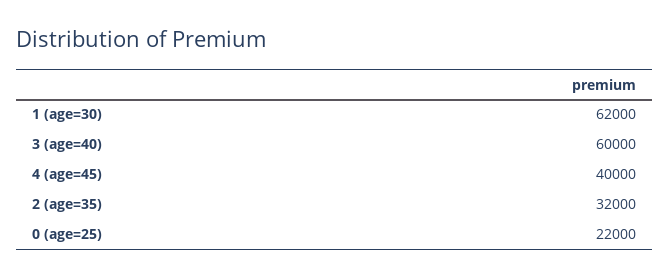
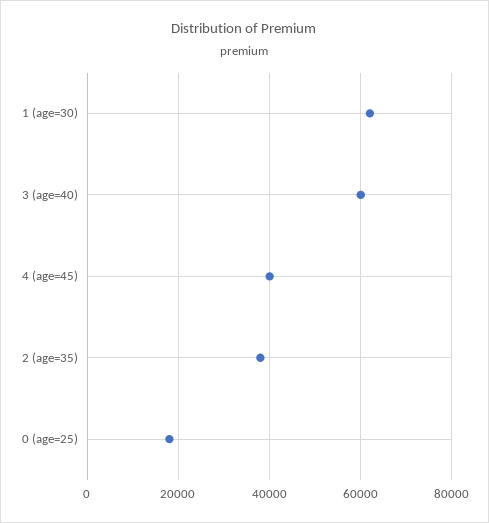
2 (age=35): 32000 -> 38000
0 (age=25): 22000 -> 18000

